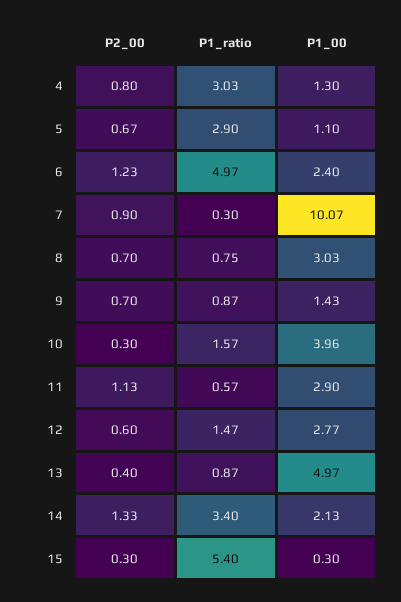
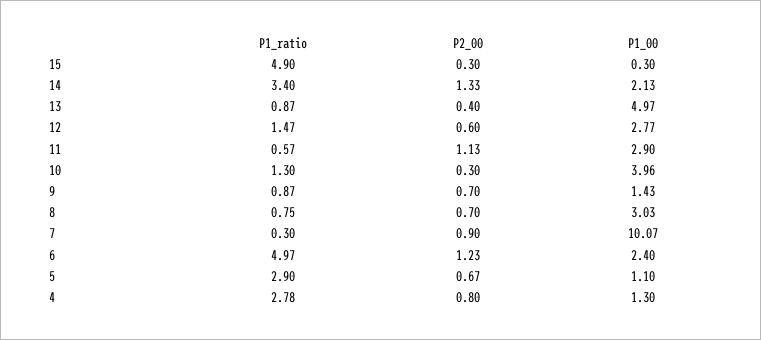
P1_ratio, 4: 3.03 -> 2.78
P1_ratio, 10: 1.57 -> 1.3
P1_ratio, 15: 5.4 -> 4.9

